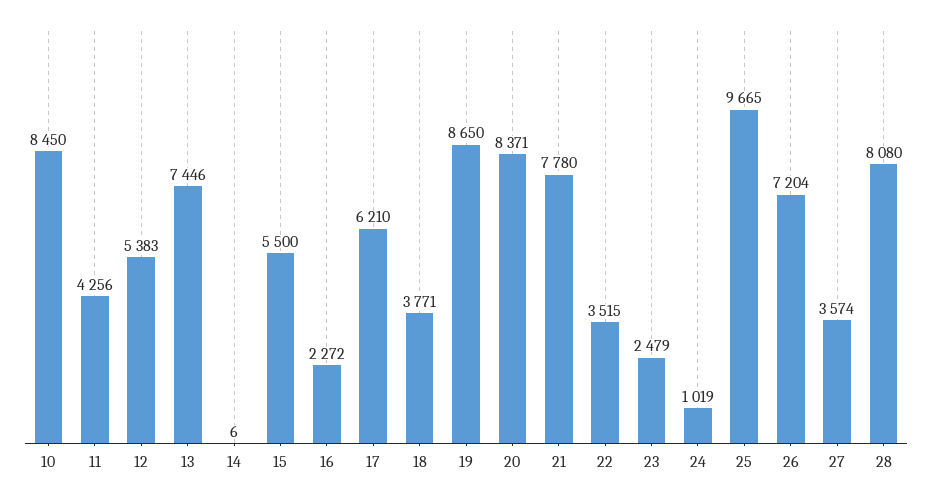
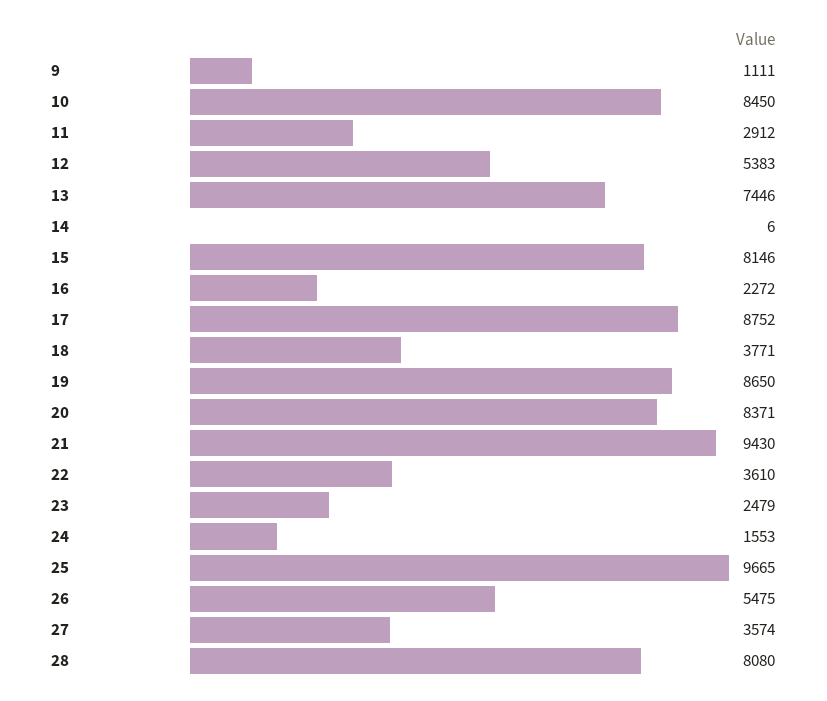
11: 4256 -> 2912
15: 5500 -> 8146
17: 6210 -> 8752
21: 7780 -> 9430
22: 3515 -> 3610
24: 1019 -> 1553
26: 7204 -> 5475
9: none -> 1111

